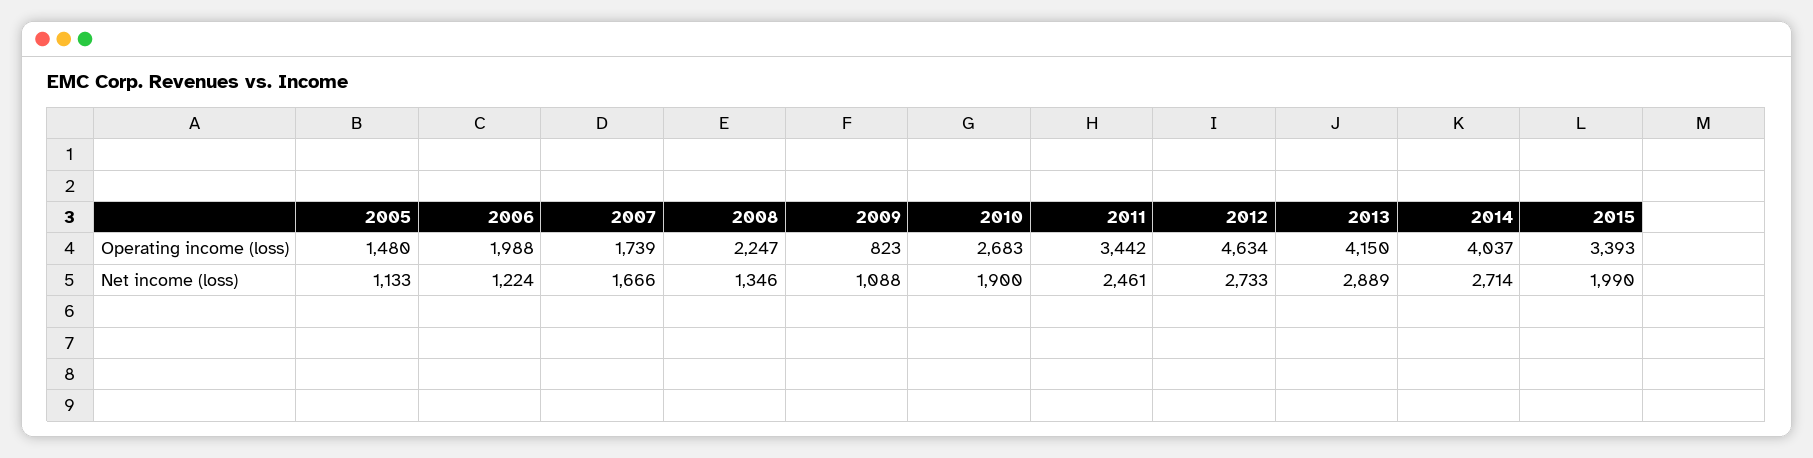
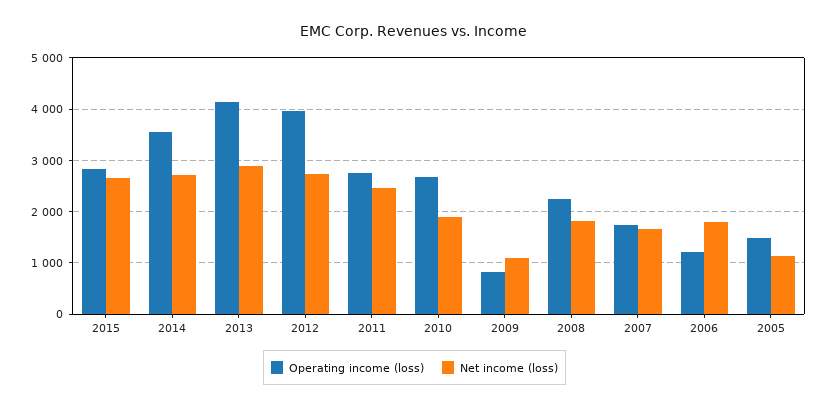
Operating income (loss), 2006: 1988 -> 1200
Operating income (loss), 2011: 3442 -> 2800
Operating income (loss), 2012: 4634 -> 4000
Operating income (loss), 2014: 4037 -> 3600
Operating income (loss), 2015: 3393 -> 2800
Net income (loss), 2006: 1224 -> 1800
Net income (loss), 2008: 1346 -> 1800
Net income (loss), 2015: 1990 -> 2600

